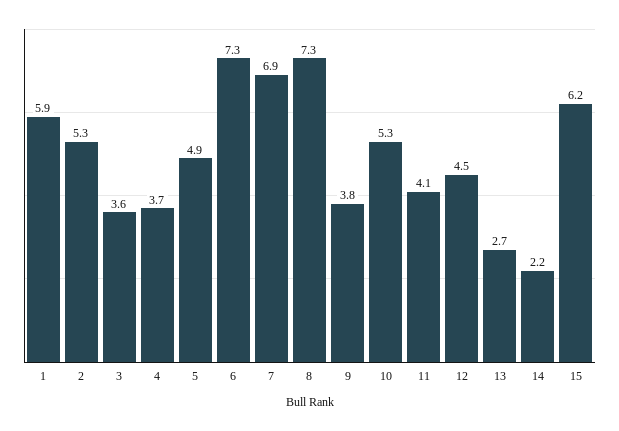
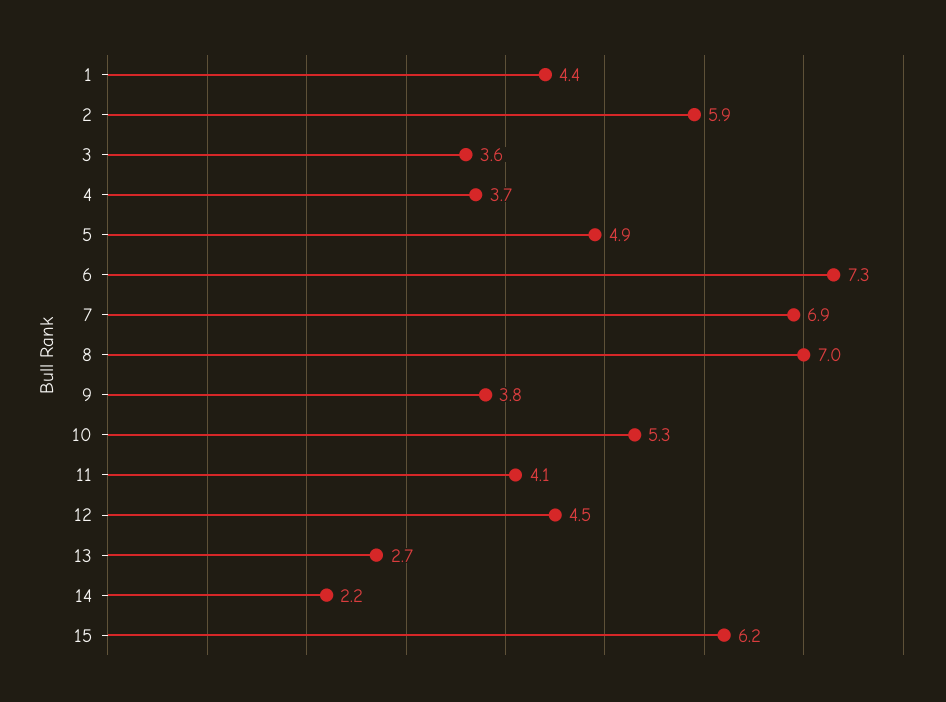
1: 5.9 -> 4.4
2: 5.3 -> 5.9
8: 7.3 -> 7

